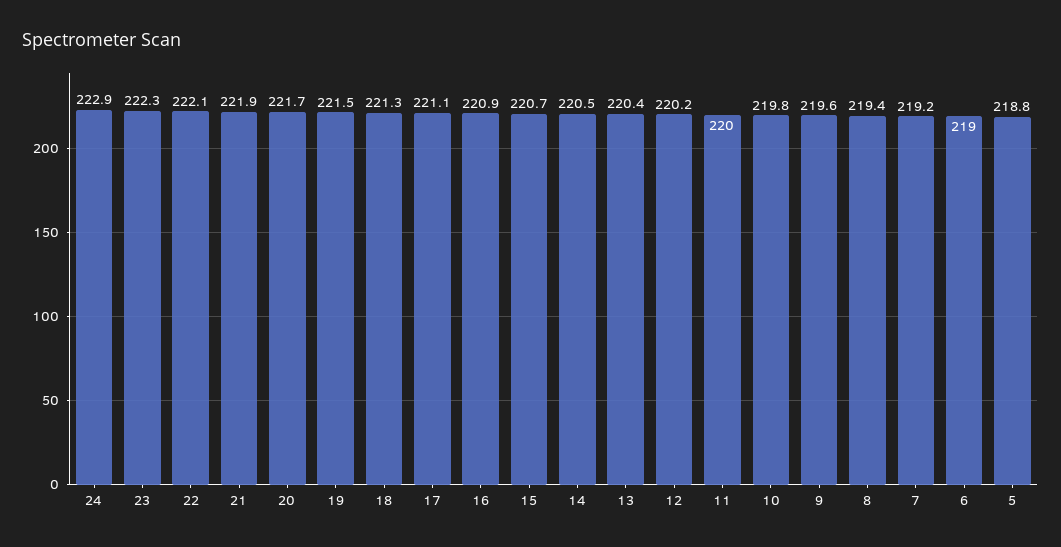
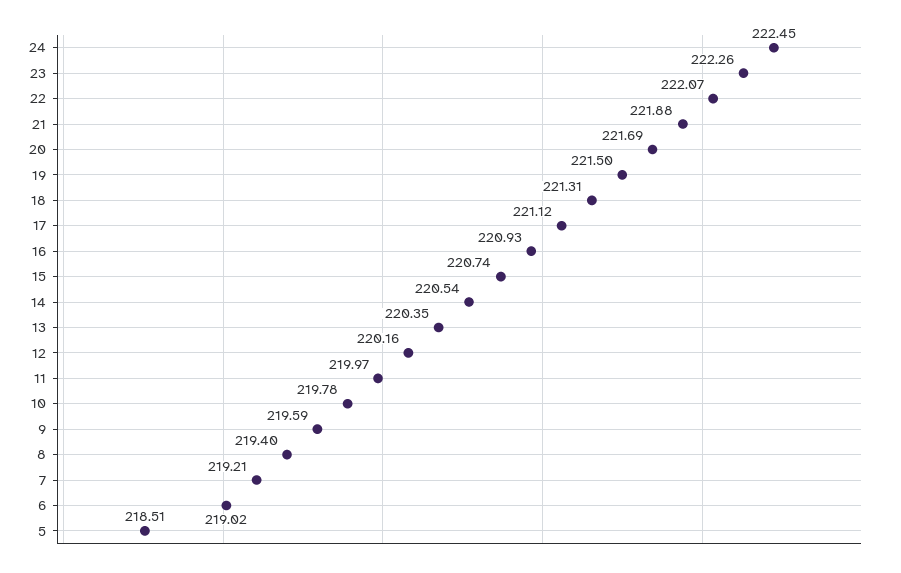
24: 222.9 -> 222.45
5: 218.8 -> 218.51

